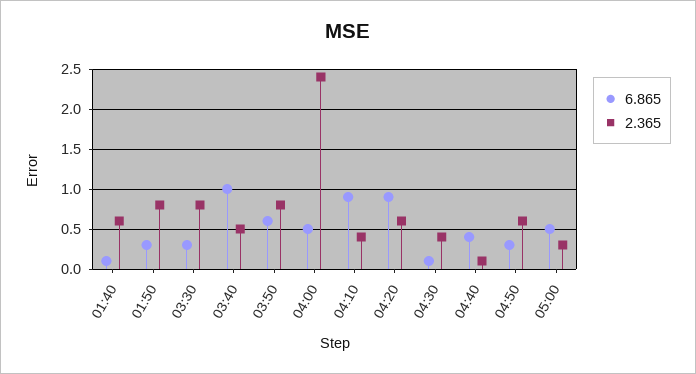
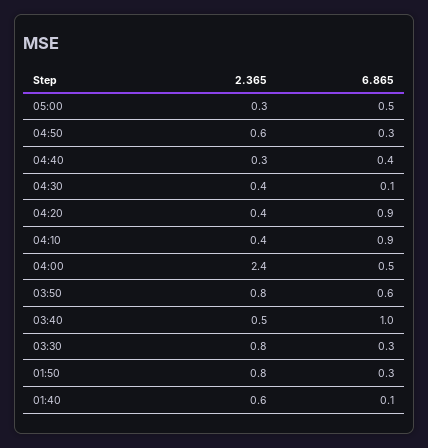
2.365, 04:20: 0.6 -> 0.4
2.365, 04:40: 0.1 -> 0.3

